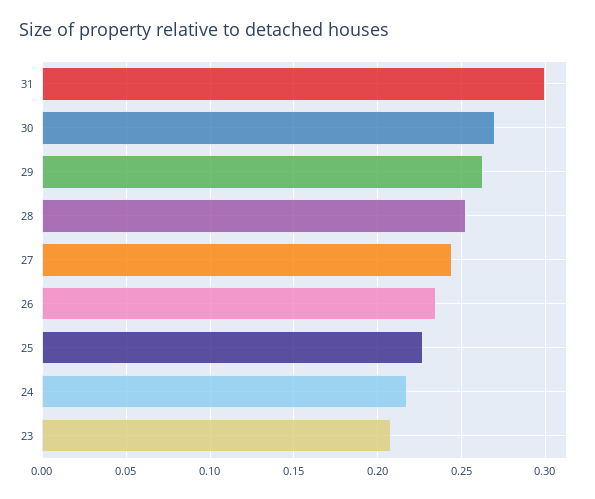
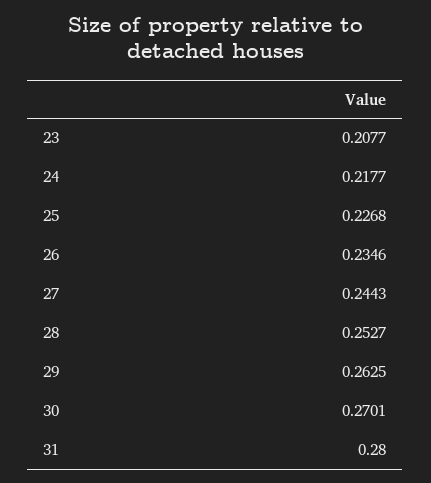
31: 0.3 -> 0.28

